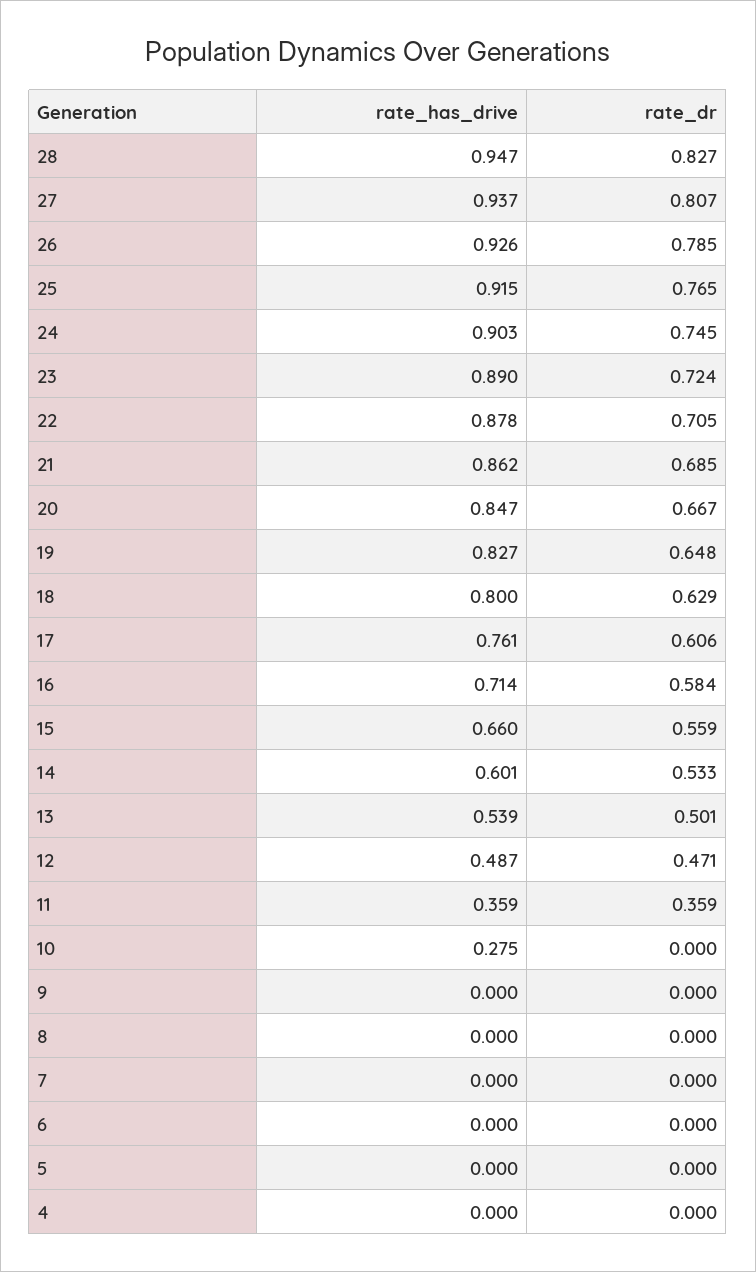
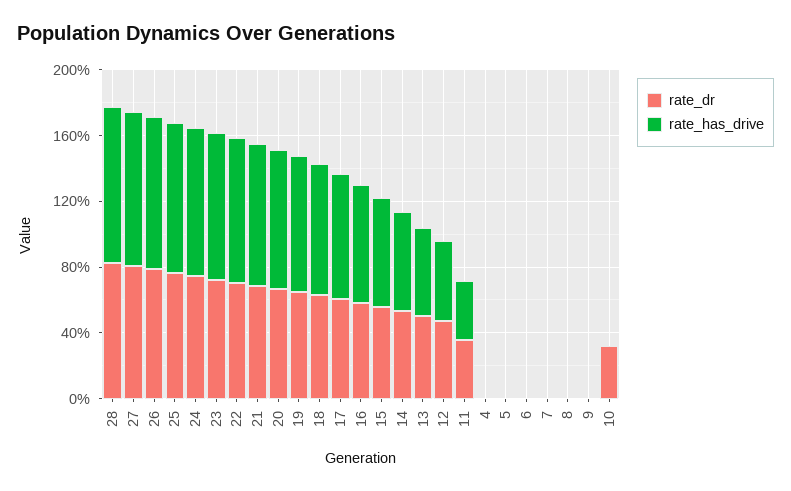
rate_has_drive, 10: 0.275 -> 0
rate_dr, 10: 0 -> 0.3

